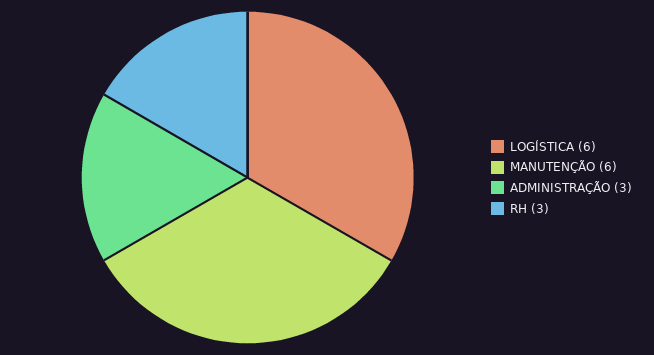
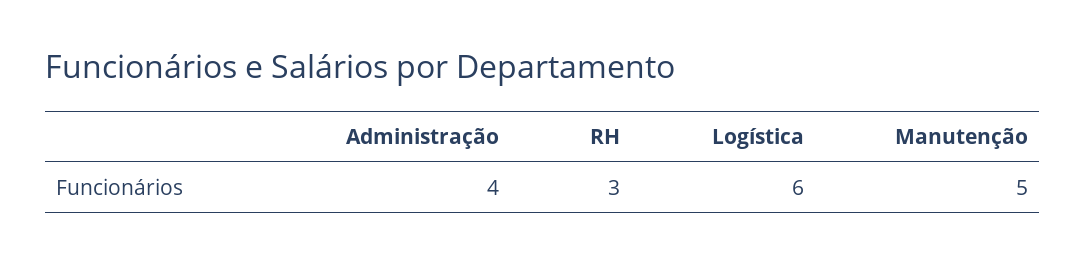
MANUTENÇÃO: 6 -> 5
ADMINISTRAÇÃO: 3 -> 4

